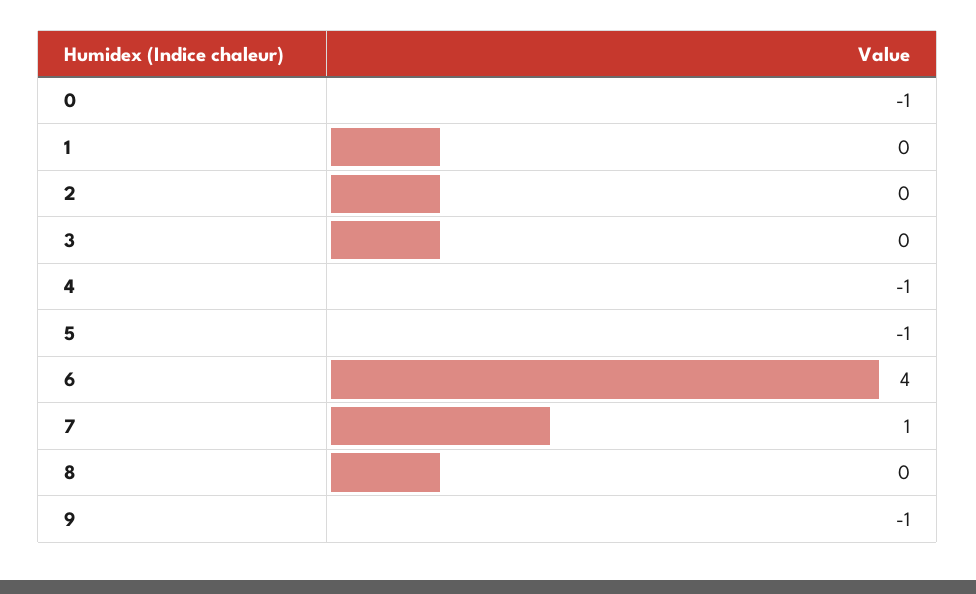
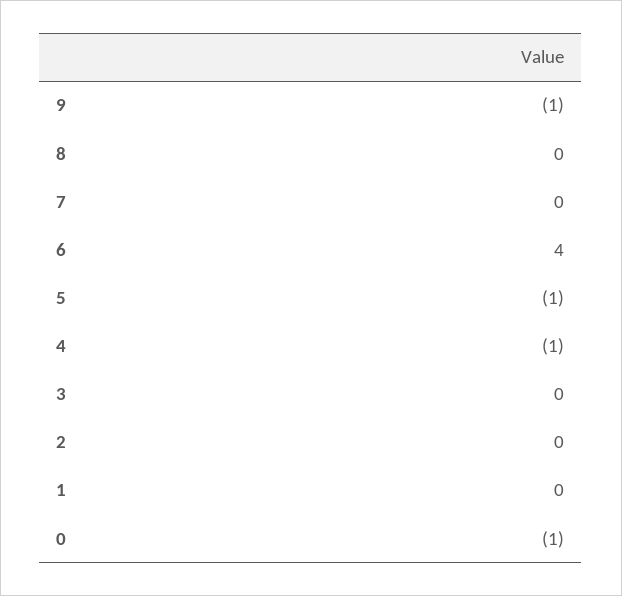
7: 1 -> 0

